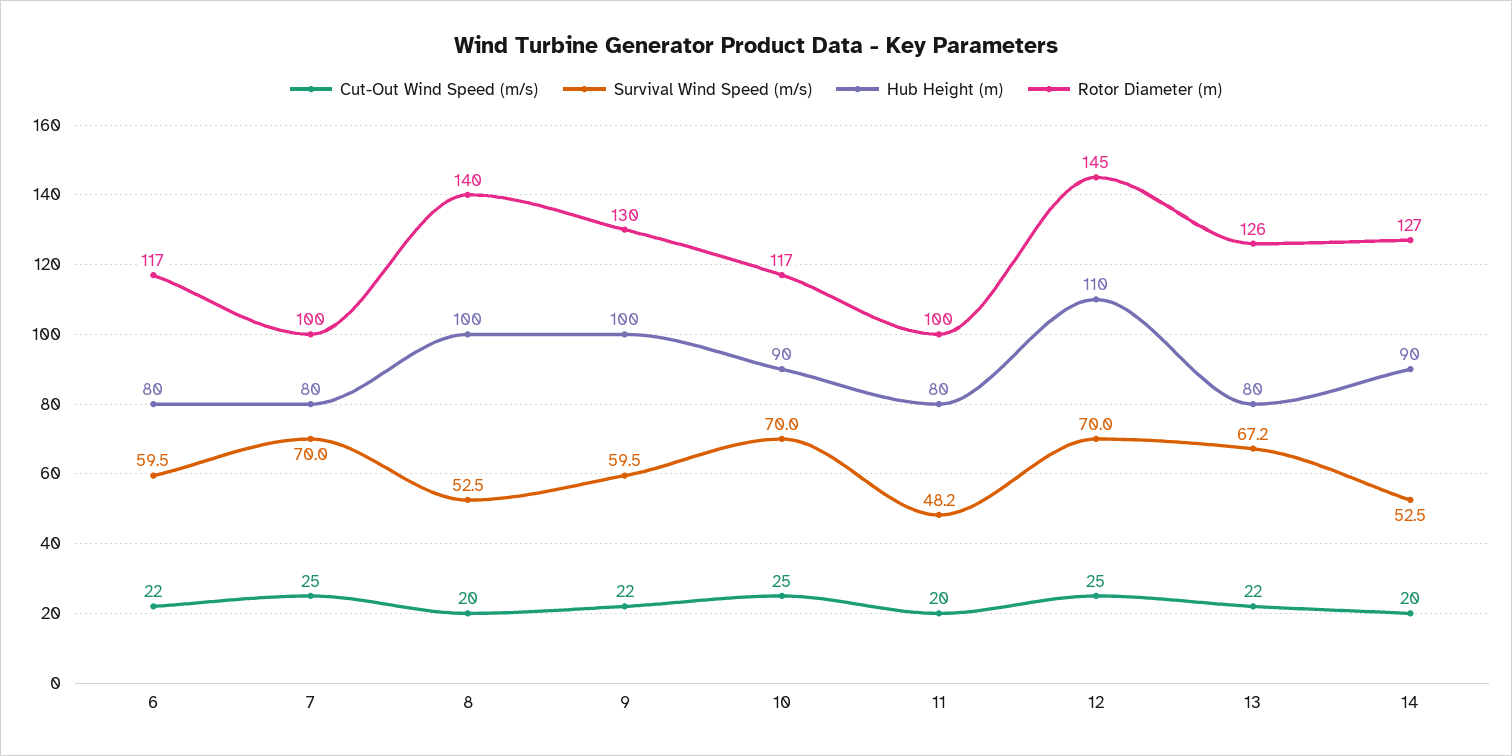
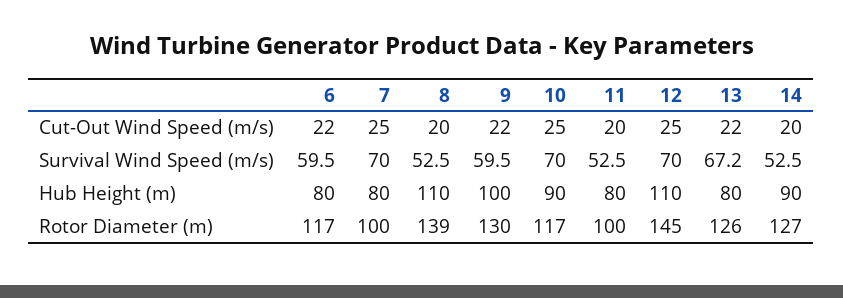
Hub Height (m), 8: 100 -> 110
Rotor Diameter (m), 8: 140 -> 139
Survival Wind Speed (m/s), 11: 48.2 -> 52.5

